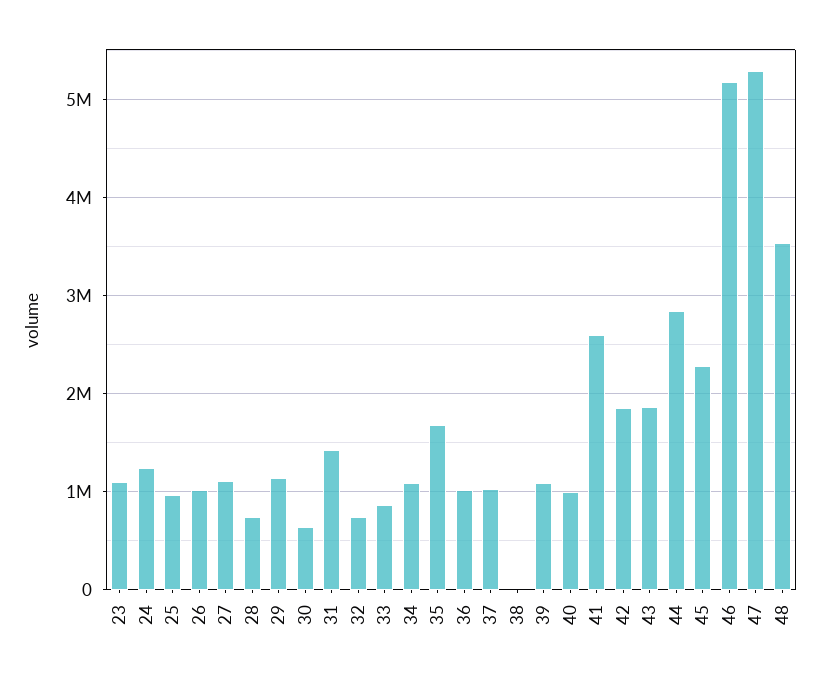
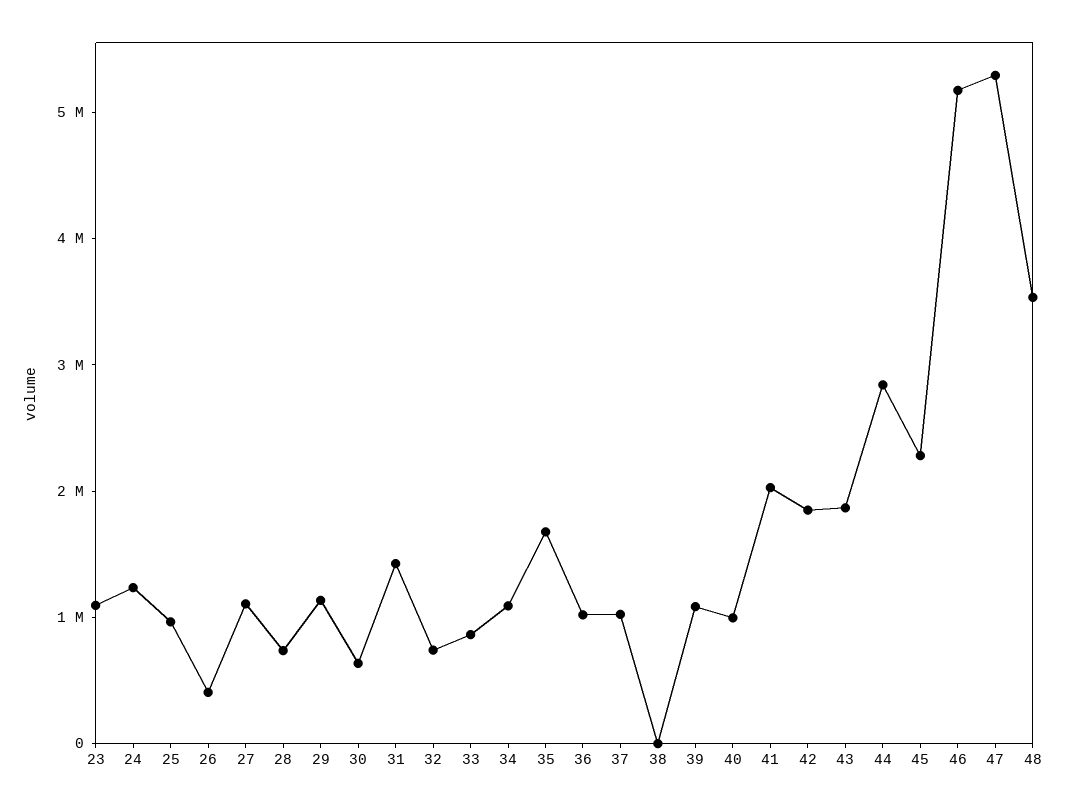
26: 1000000 -> 400000
41: 2600000 -> 2000000

